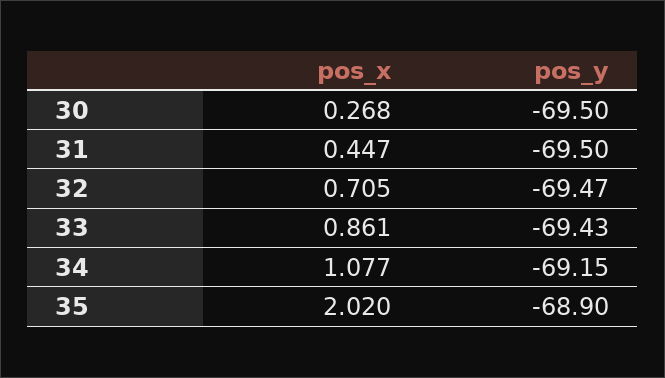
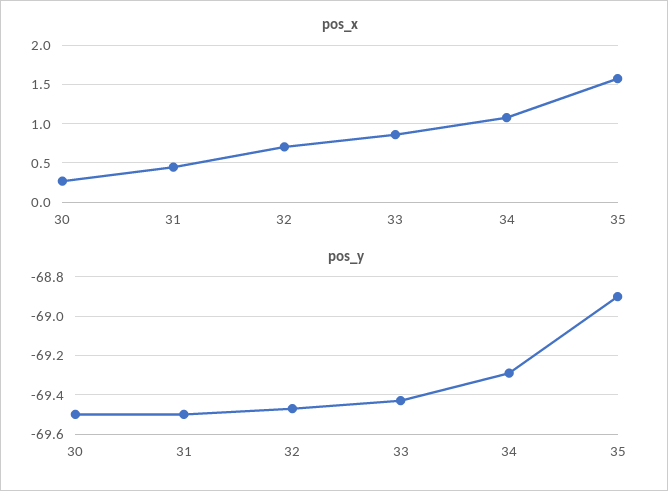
pos_y, 34: -69.15 -> -69.3
pos_x, 35: 2.02 -> 1.6

